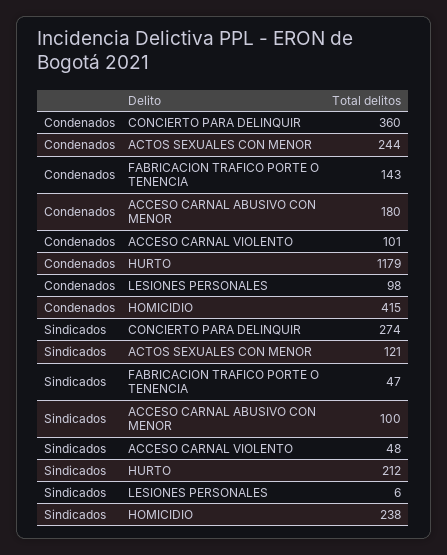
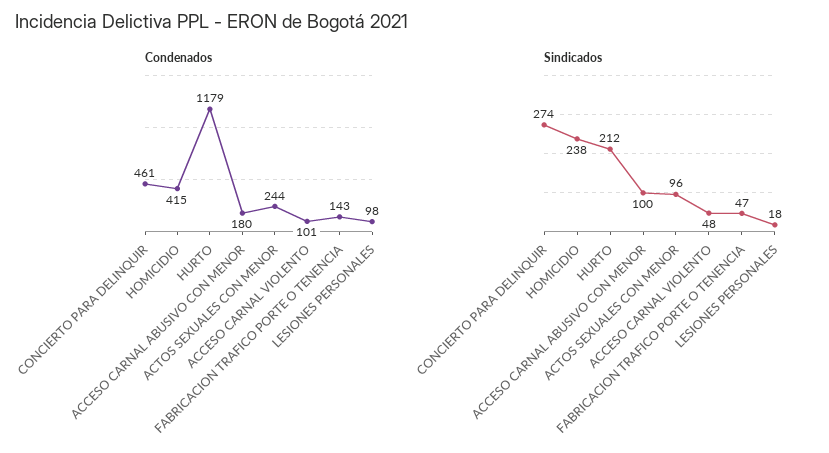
Condenados, CONCIERTO PARA DELINQUIR: 360 -> 461
Sindicados, ACTOS SEXUALES CON MENOR: 121 -> 96
Sindicados, LESIONES PERSONALES: 6 -> 18

